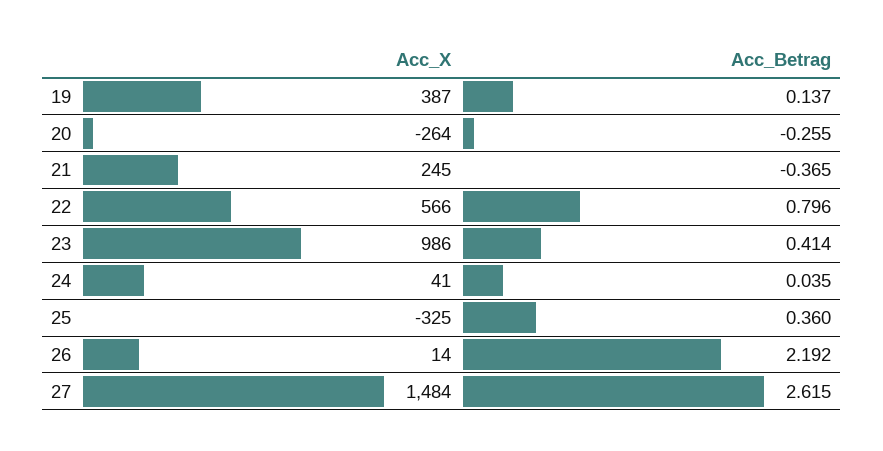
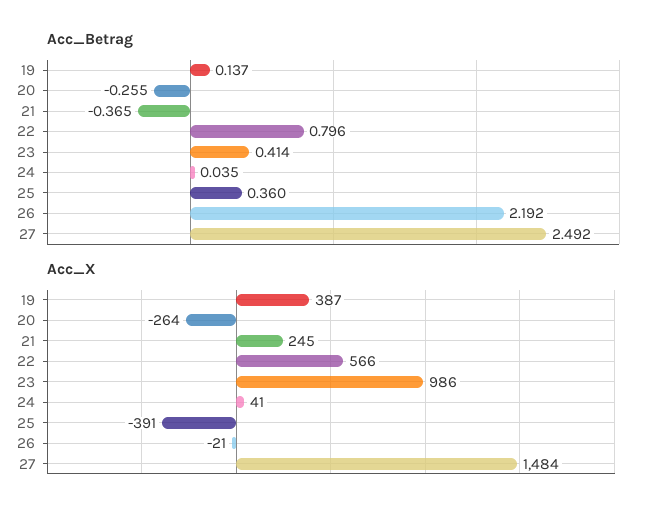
Acc_X, 25: -325 -> -391
Acc_X, 26: 14 -> -21
Acc_Betrag, 27: 2.615 -> 2.492

